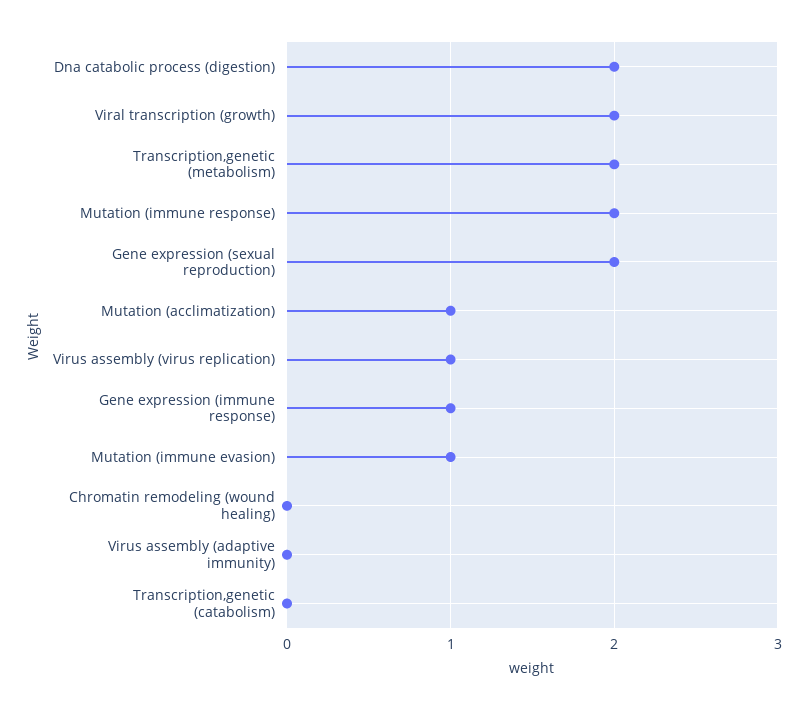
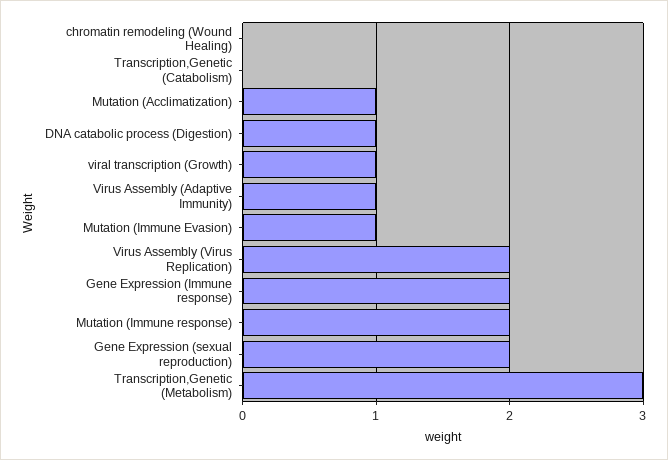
Dna catabolic process (digestion): 2 -> 1
Viral transcription (growth): 2 -> 1
Transcription,genetic (metabolism): 2 -> 3
Virus assembly (virus replication): 1 -> 2
Gene expression (immune response): 1 -> 2
Virus assembly (adaptive immunity): 0 -> 1

